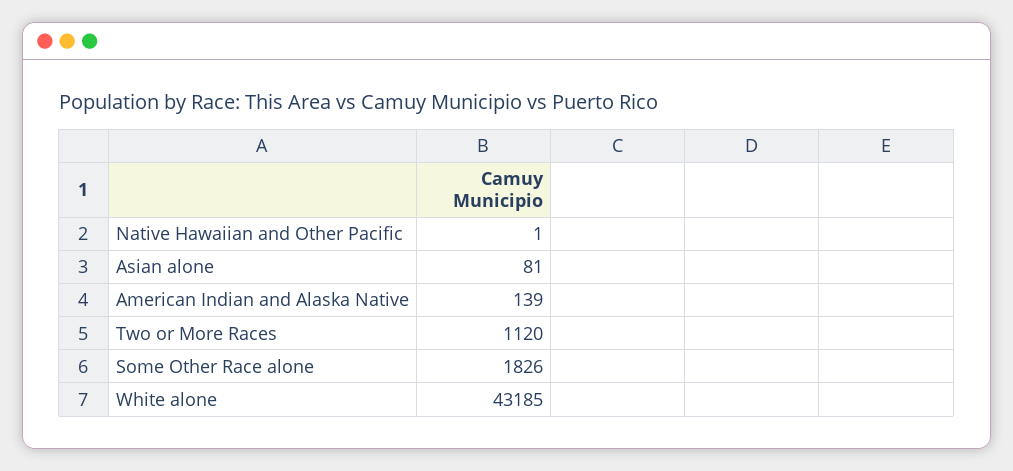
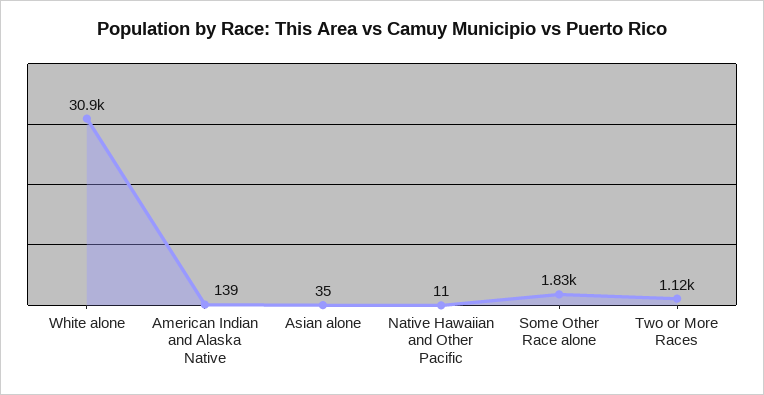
Native Hawaiian and Other Pacific: 1 -> 11
Asian alone: 81 -> 35
White alone: 43185 -> 30900

